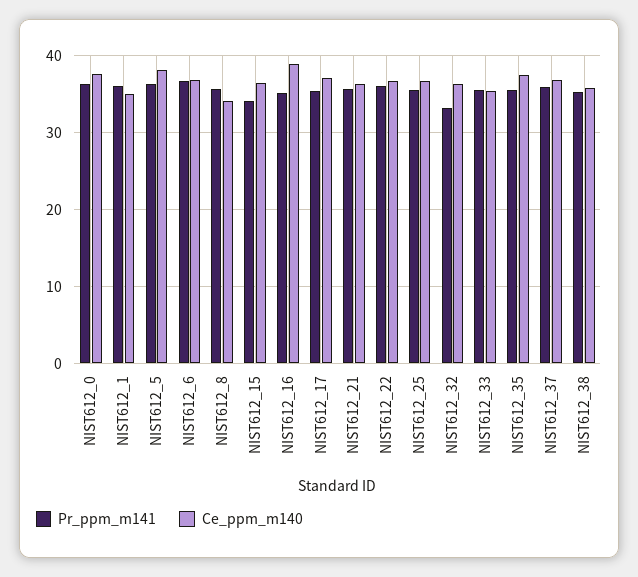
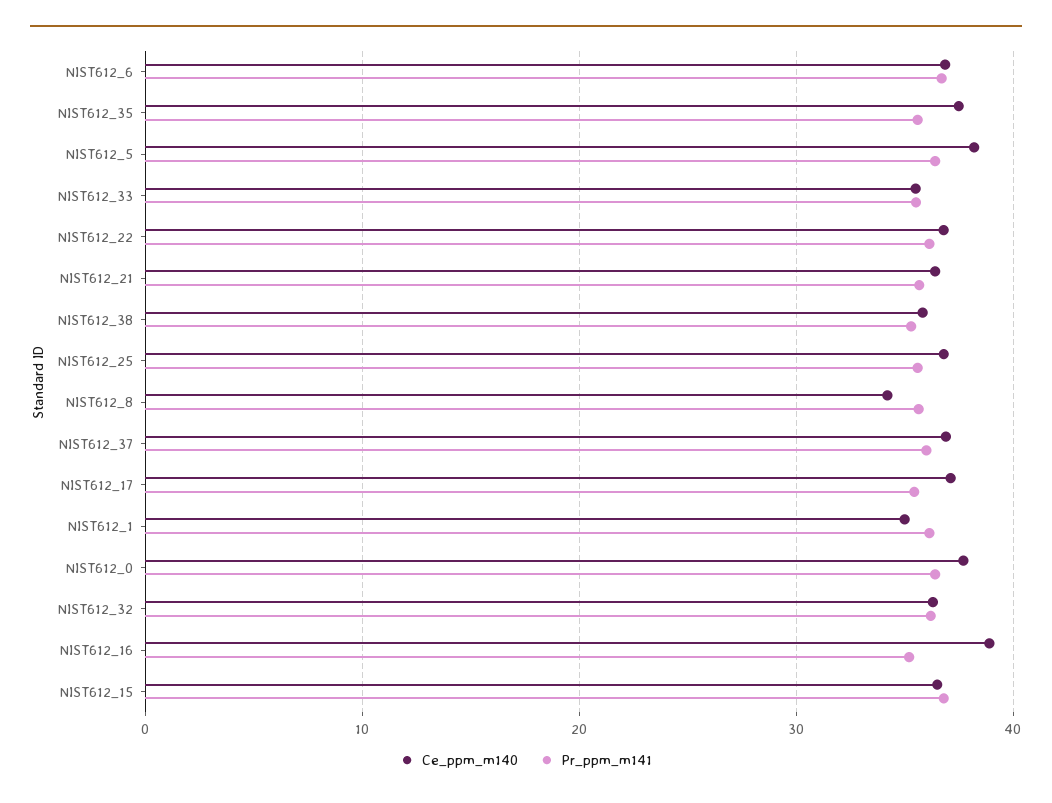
Pr_ppm_m141, NIST612_15: 34 -> 37
Pr_ppm_m141, NIST612_32: 33 -> 36

